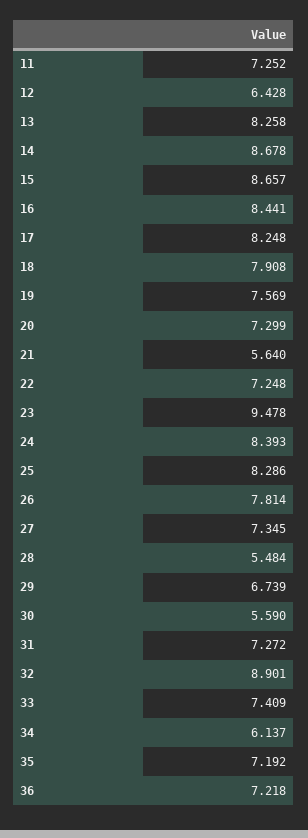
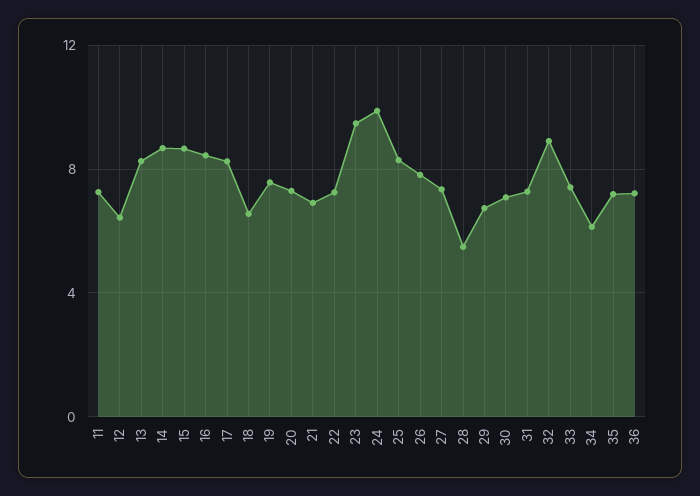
18: 7.908 -> 6.5
21: 5.64 -> 7
24: 8.393 -> 10
30: 5.59 -> 7

